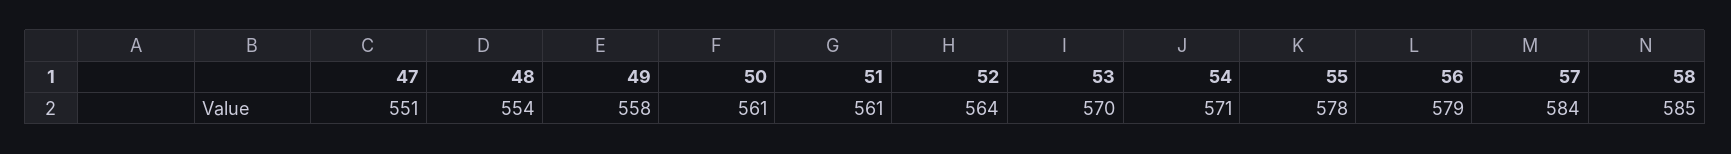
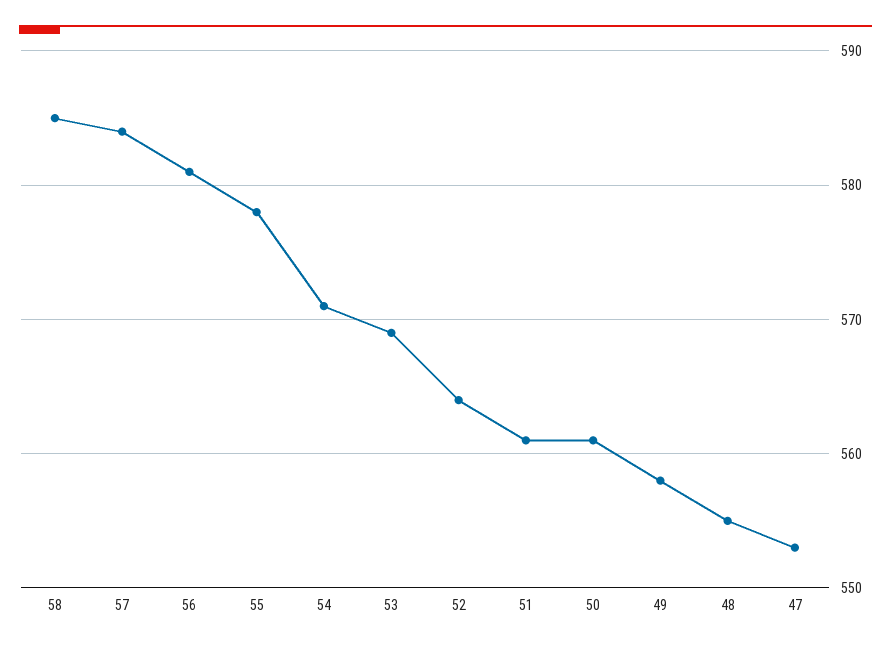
47: 551 -> 553
48: 554 -> 555
53: 570 -> 569
56: 579 -> 581

